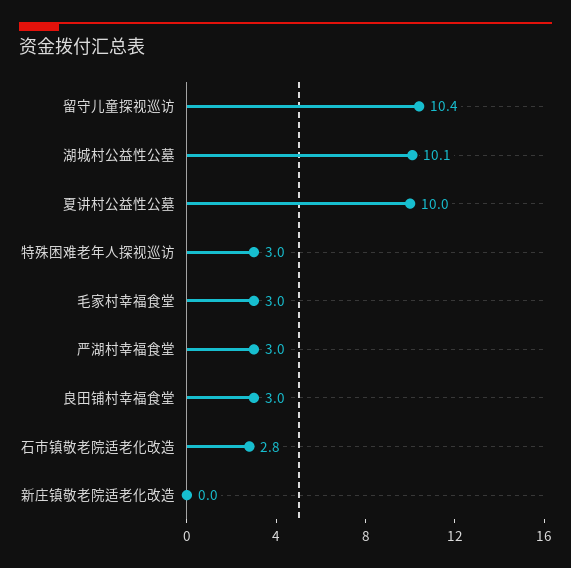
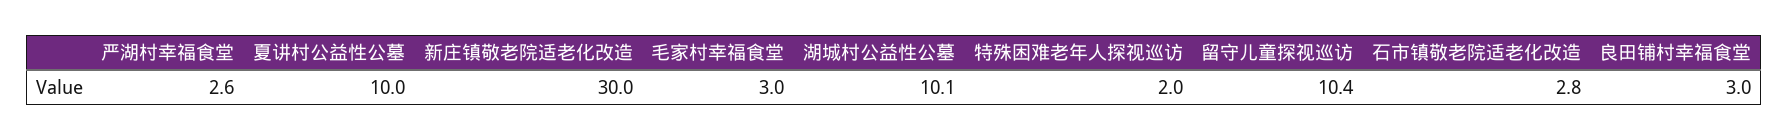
特殊困难老年人探视巡访: 3 -> 2
严湖村幸福食堂: 3 -> 2.6
新庄镇敬老院适老化改造: 0 -> 30

